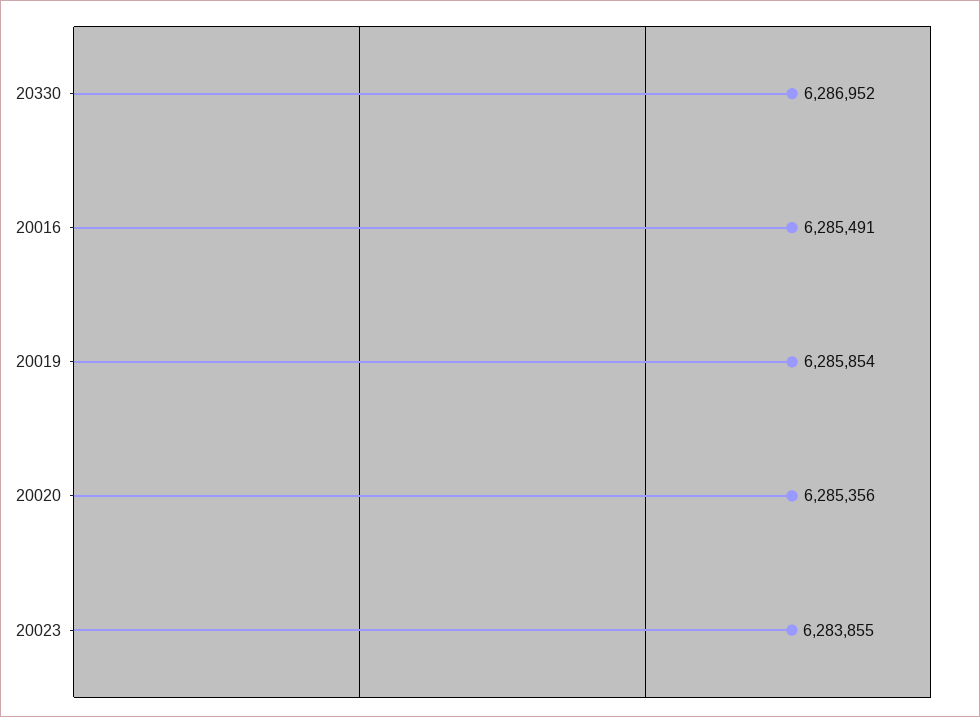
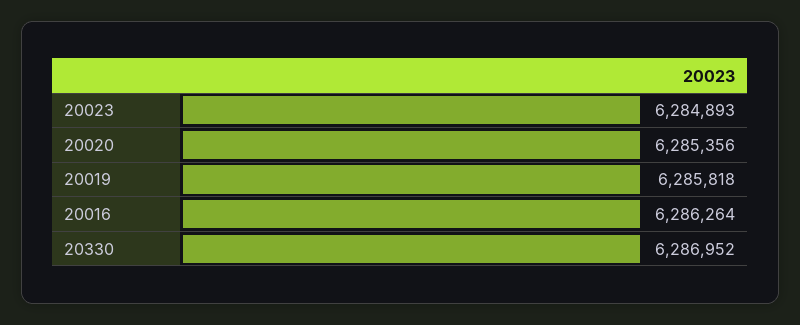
20016: 6285491 -> 6286264
20019: 6285854 -> 6285818
20023: 6283855 -> 6284893

